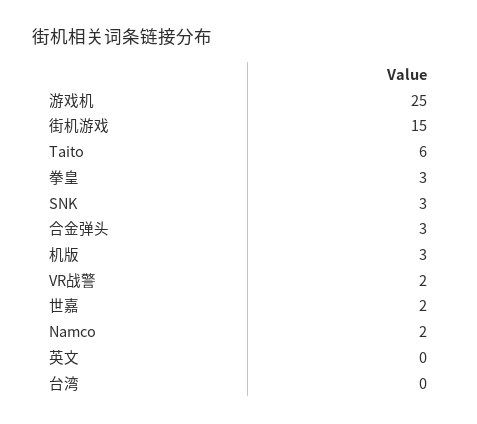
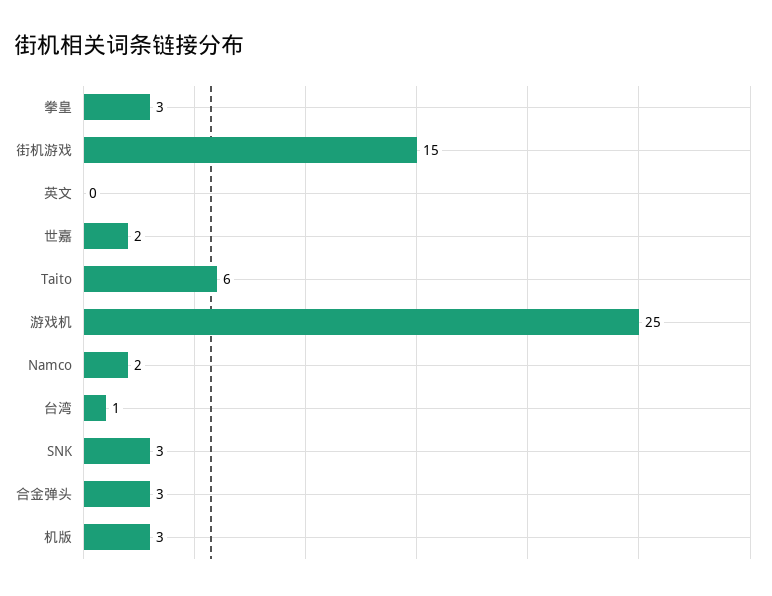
VR战警: 2 -> none
台湾: 0 -> 1

